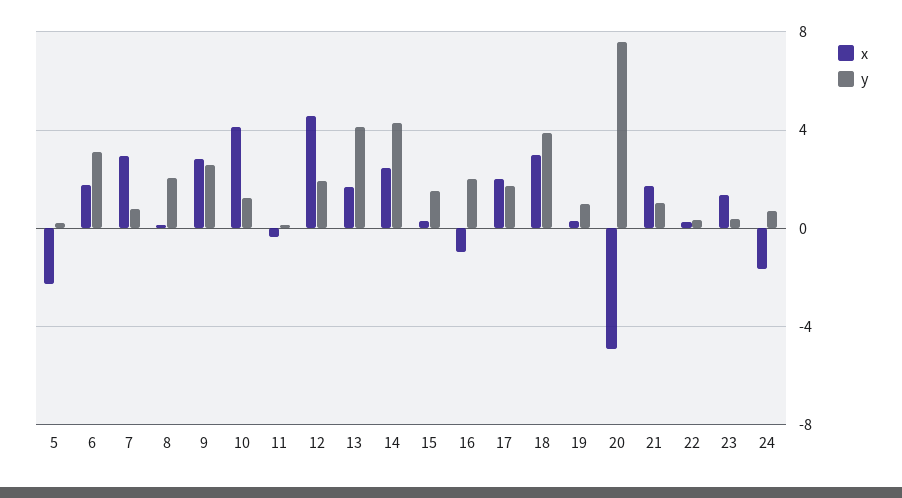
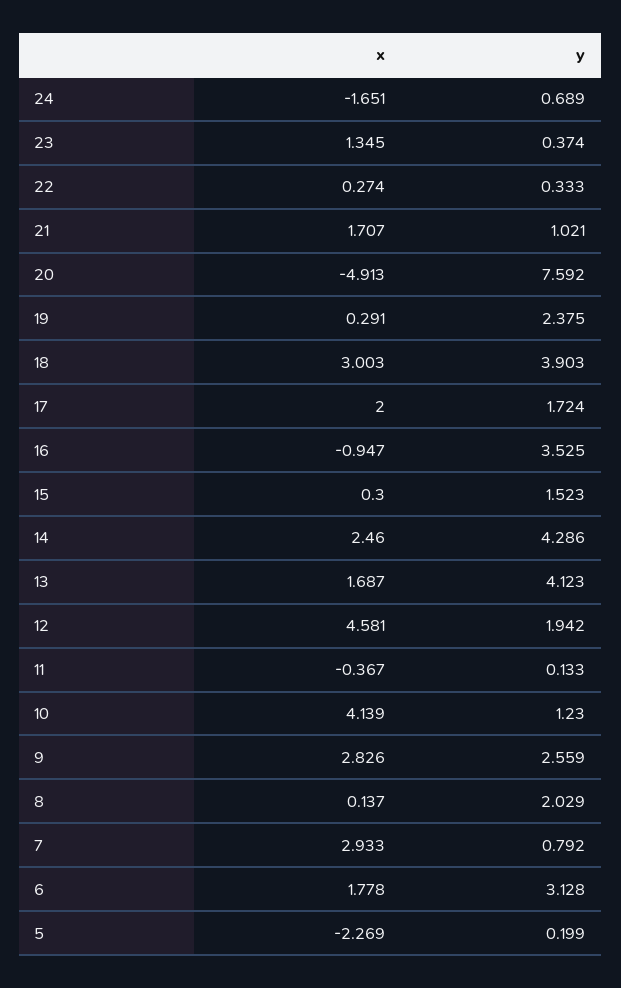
y, 16: 2 -> 3.525
y, 19: 1 -> 2.375

